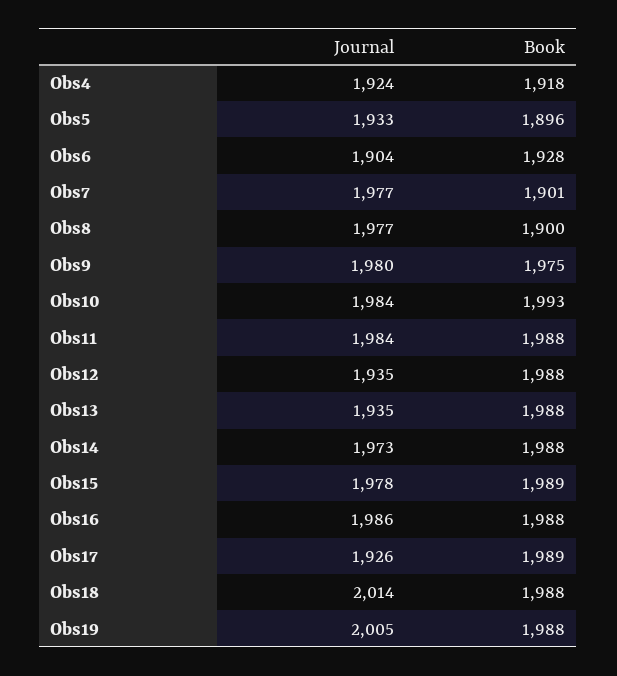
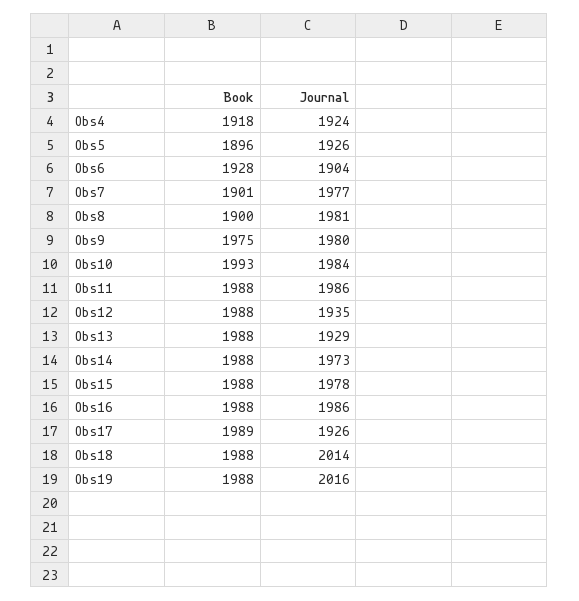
Journal, Obs5: 1933 -> 1926
Journal, Obs8: 1977 -> 1981
Journal, Obs11: 1984 -> 1986
Journal, Obs13: 1935 -> 1929
Book, Obs15: 1989 -> 1988
Journal, Obs19: 2005 -> 2016

